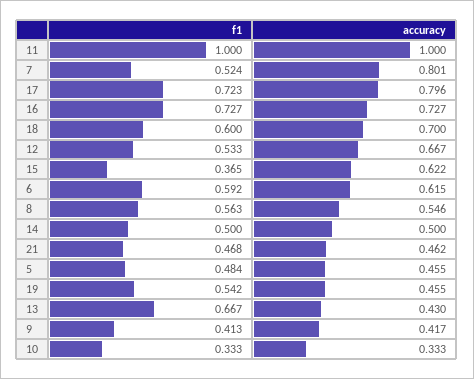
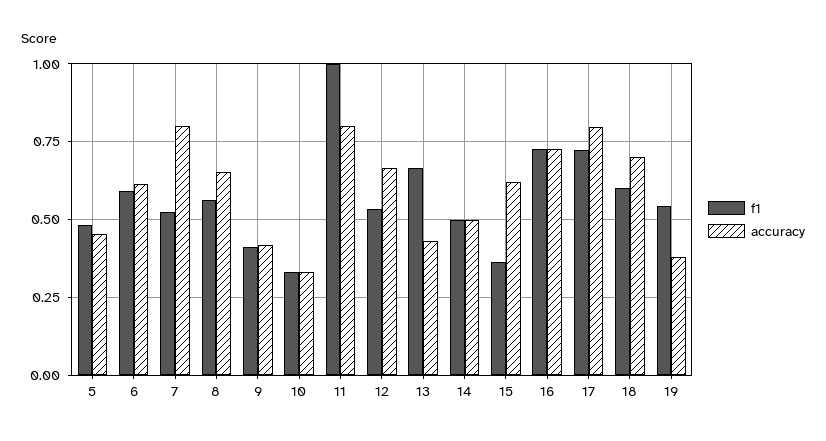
accuracy, 11: 1 -> 0.8
accuracy, 8: 0.546 -> 0.65
f1, 21: 0.468 -> none
accuracy, 21: 0.462 -> none
accuracy, 19: 0.455 -> 0.375

